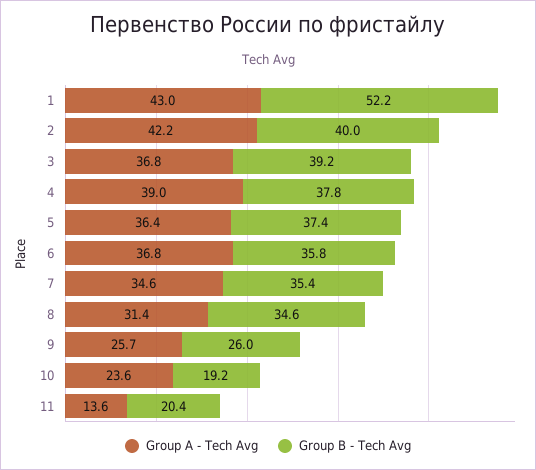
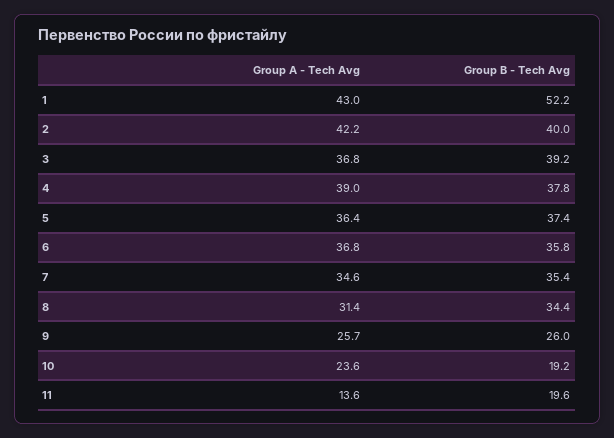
Group B - Tech Avg, 8: 34.6 -> 34.4
Group B - Tech Avg, 11: 20.4 -> 19.6

